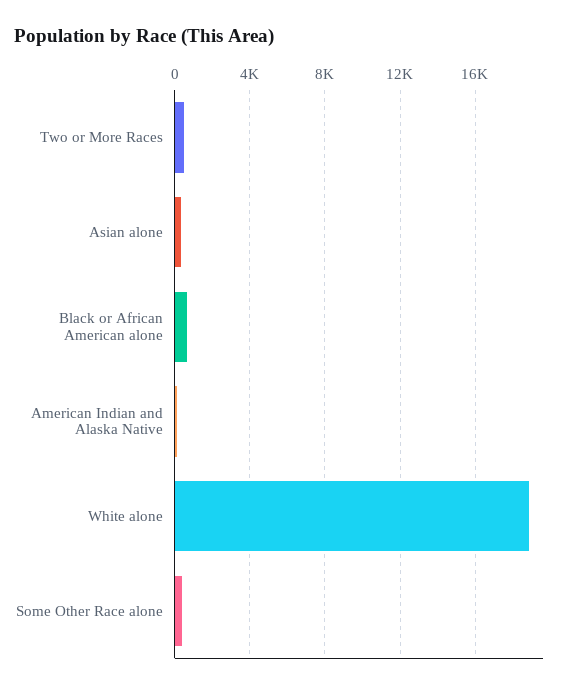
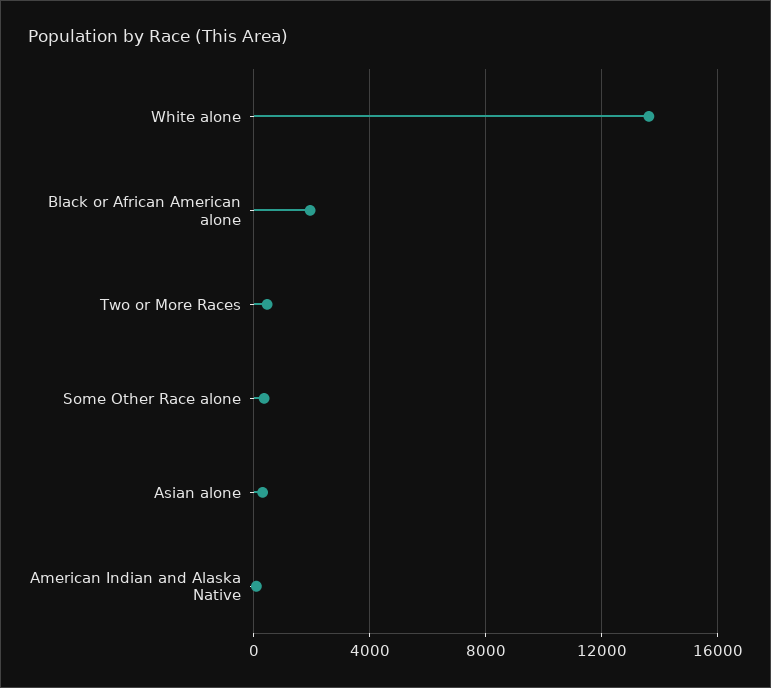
Black or African American alone: 500 -> 2000
White alone: 19000 -> 13500

